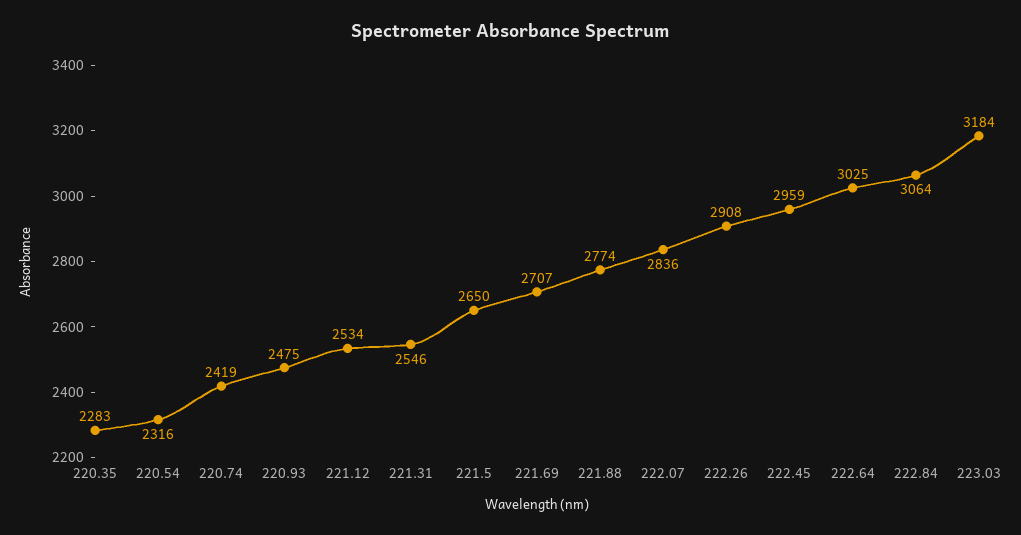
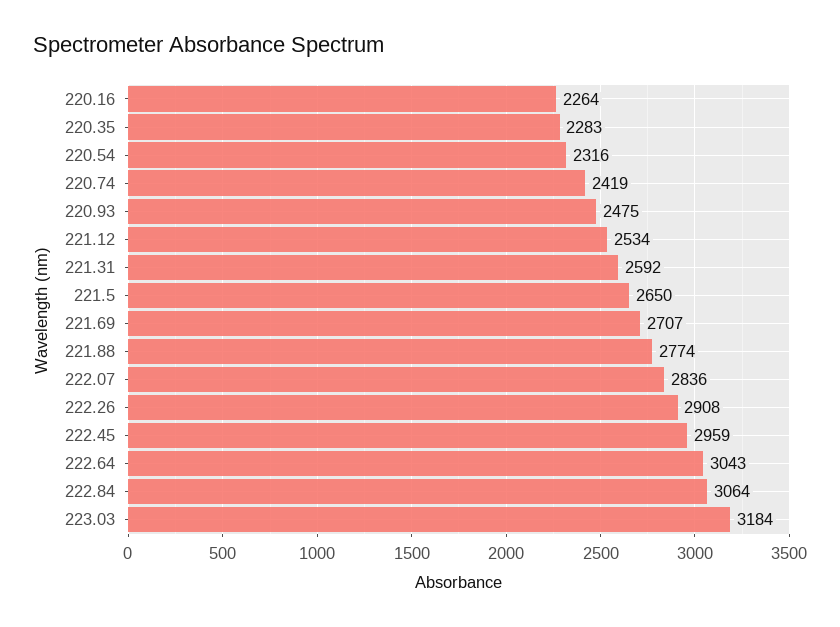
221.31: 2546 -> 2592
222.64: 3025 -> 3043
220.16: none -> 2264

